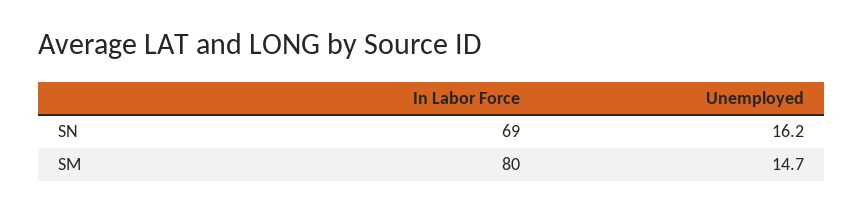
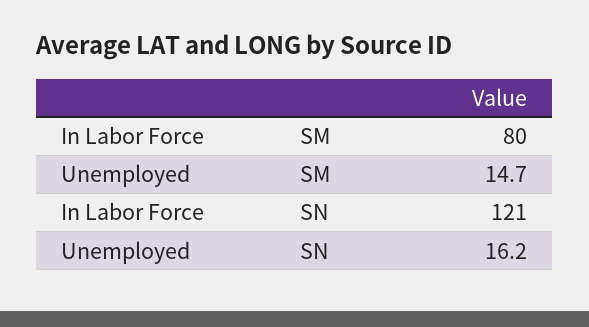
In Labor Force, SN: 69 -> 121

